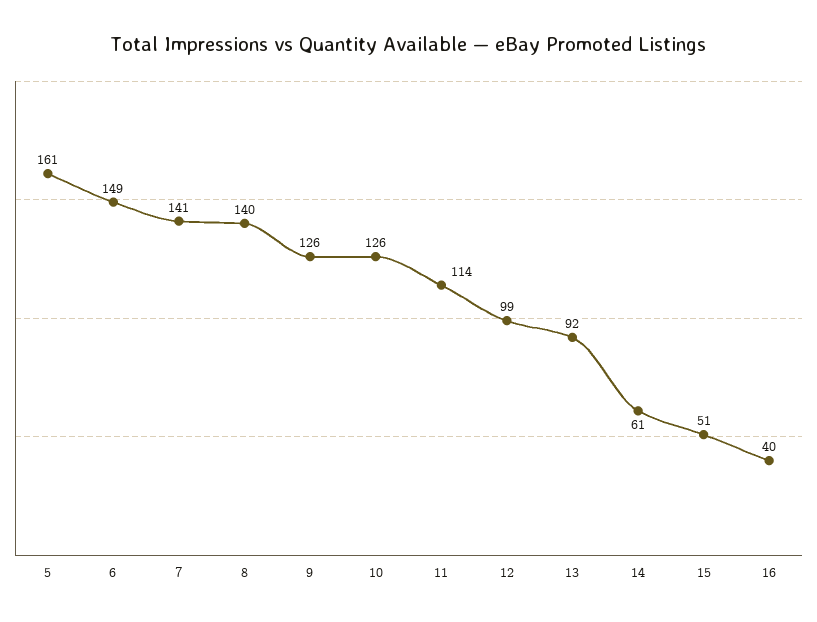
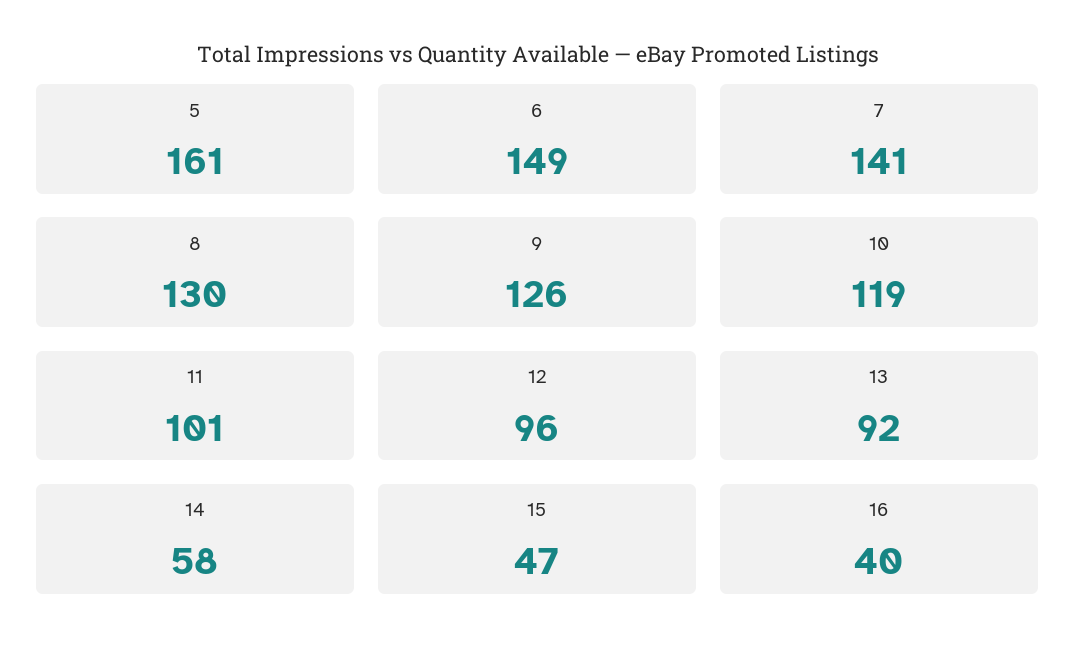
8: 140 -> 130
10: 126 -> 119
11: 114 -> 101
12: 99 -> 96
14: 61 -> 58
15: 51 -> 47

